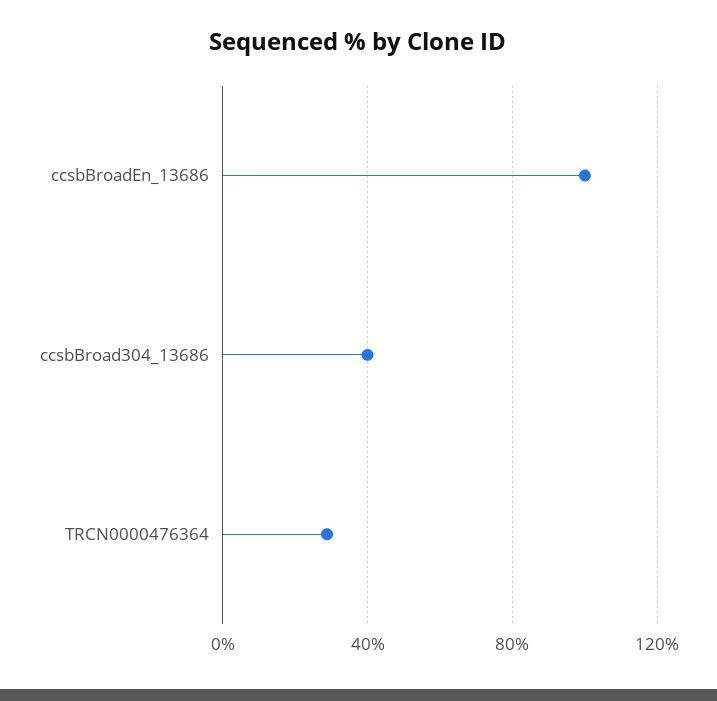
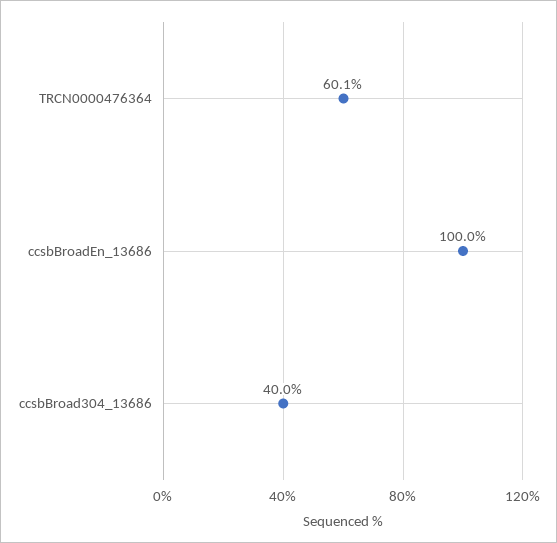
TRCN0000476364: 30 -> 60.1

